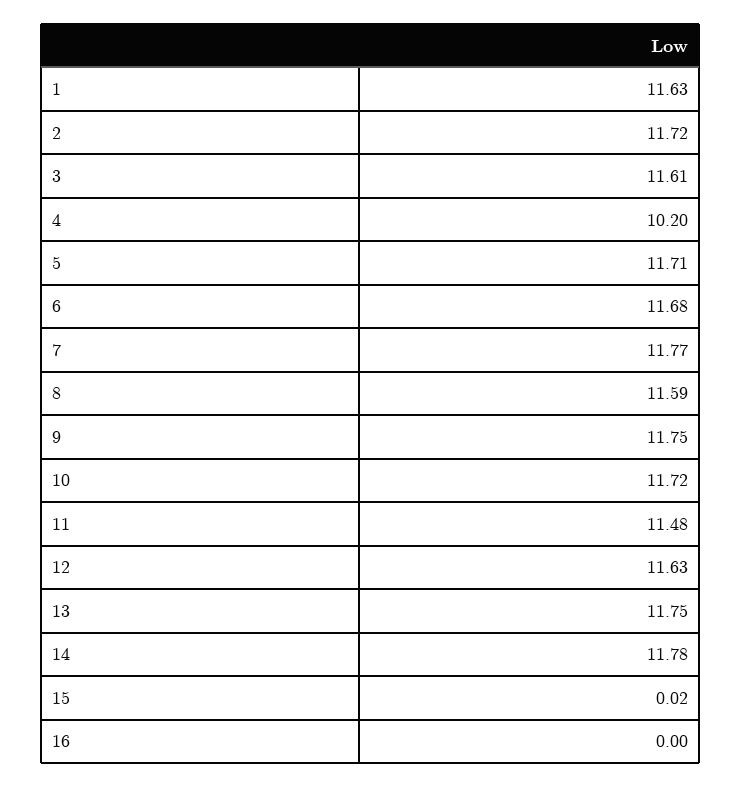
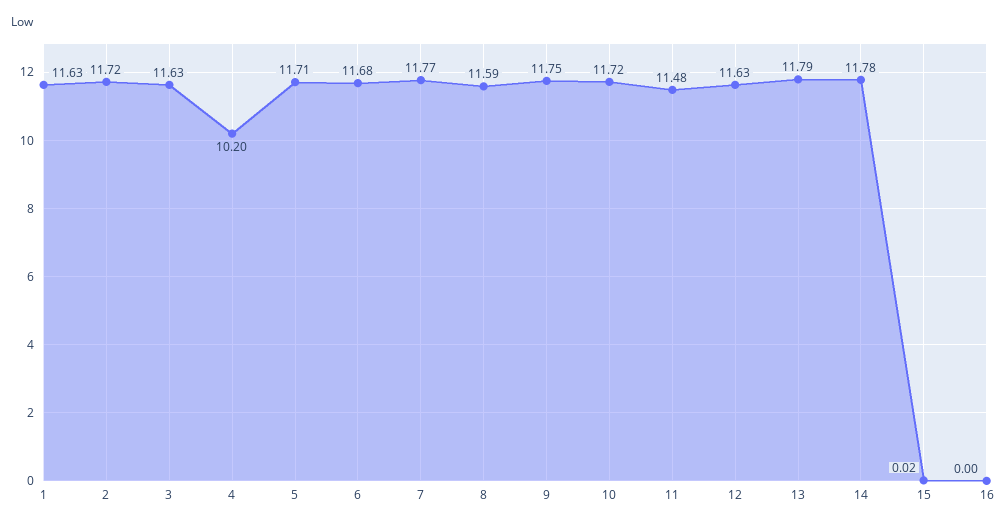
3: 11.61 -> 11.63
13: 11.75 -> 11.79

